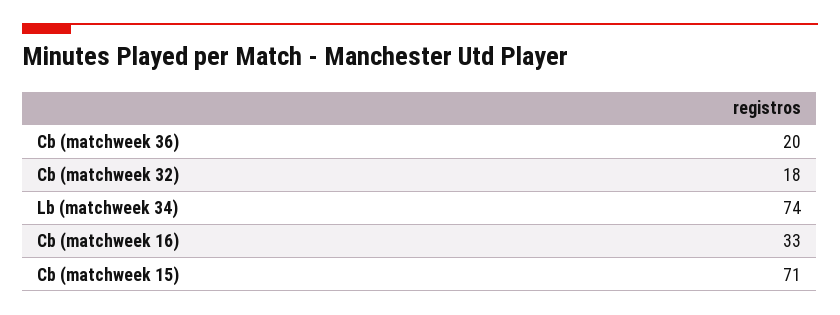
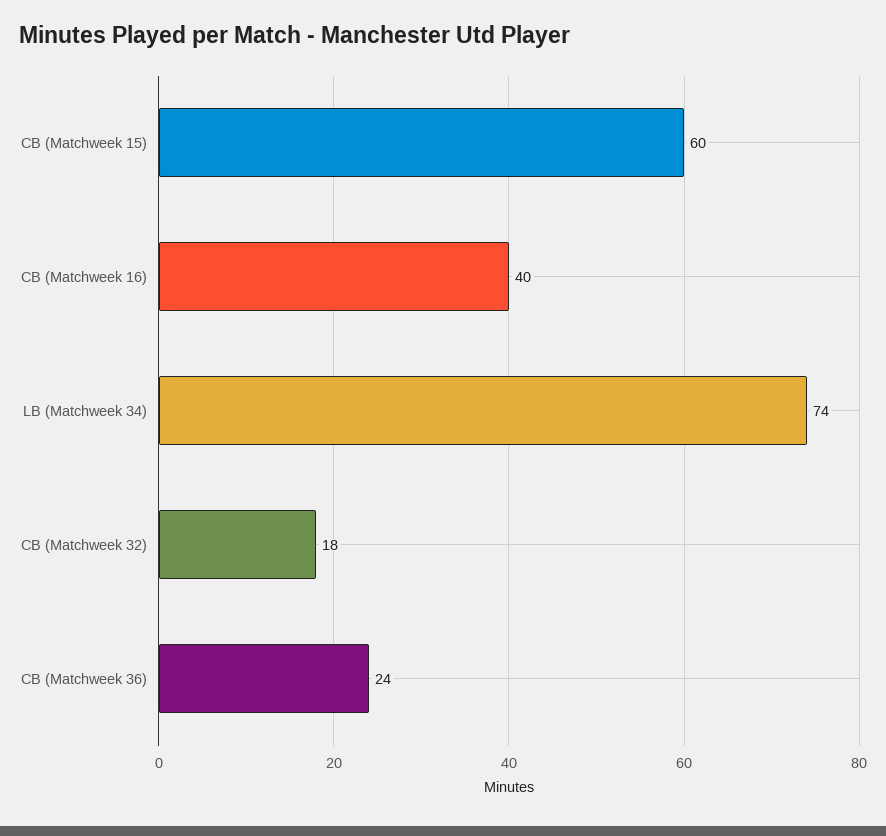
Cb (matchweek 36): 20 -> 24
Cb (matchweek 16): 33 -> 40
Cb (matchweek 15): 71 -> 60

